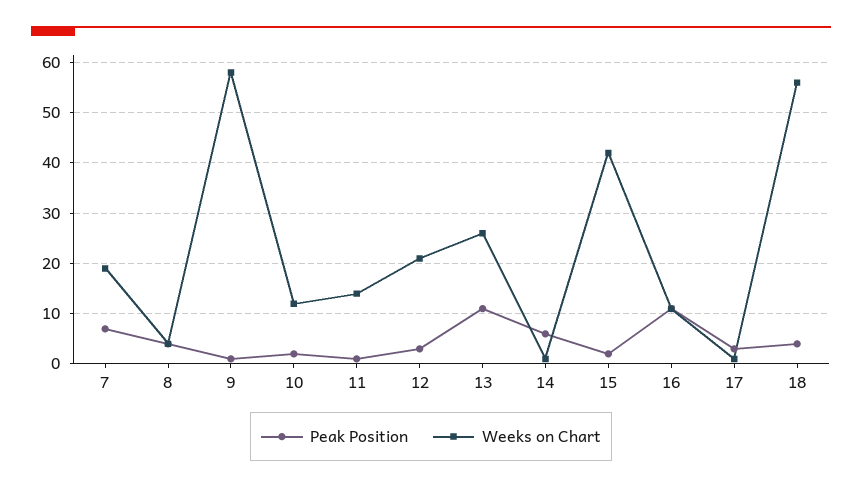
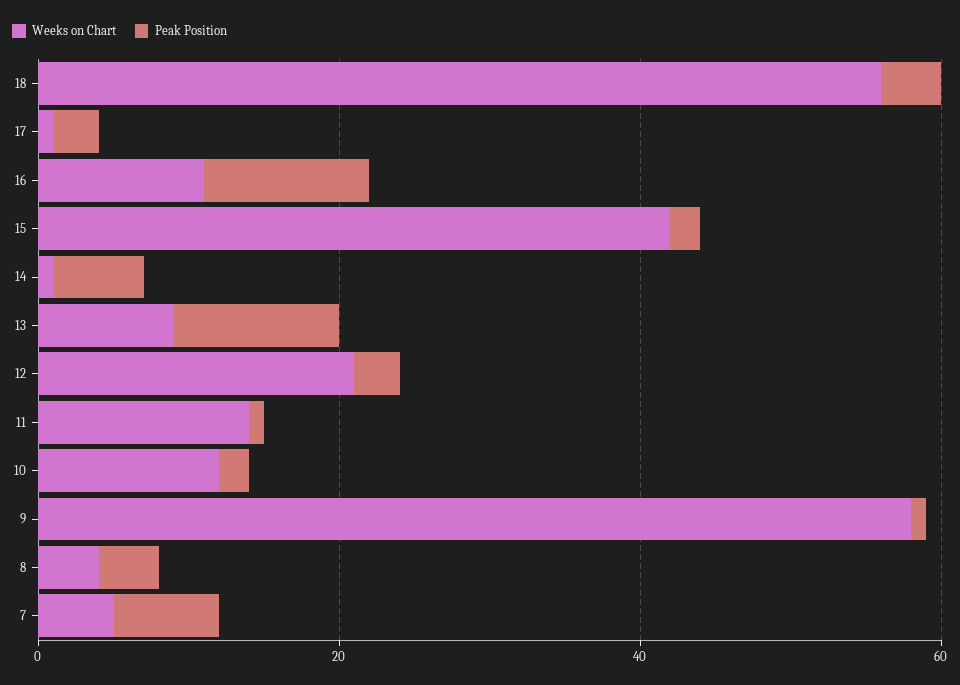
Weeks on Chart, 7: 20 -> 5
Weeks on Chart, 13: 25 -> 10

